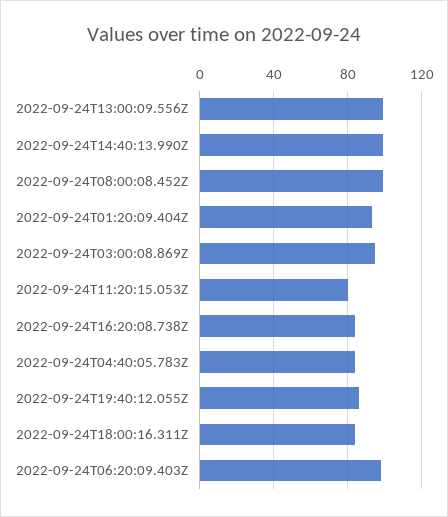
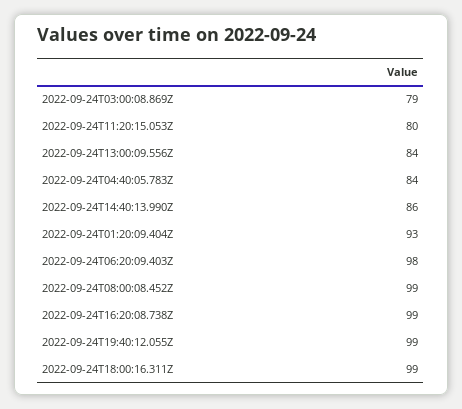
2022-09-24T13:00:09.556Z: 100 -> 84
2022-09-24T14:40:13.990Z: 100 -> 86
2022-09-24T03:00:08.869Z: 95 -> 79
2022-09-24T16:20:08.738Z: 85 -> 99
2022-09-24T19:40:12.055Z: 85 -> 99
2022-09-24T18:00:16.311Z: 85 -> 99

